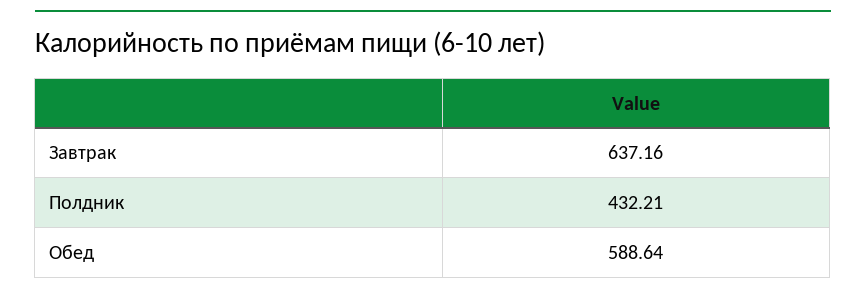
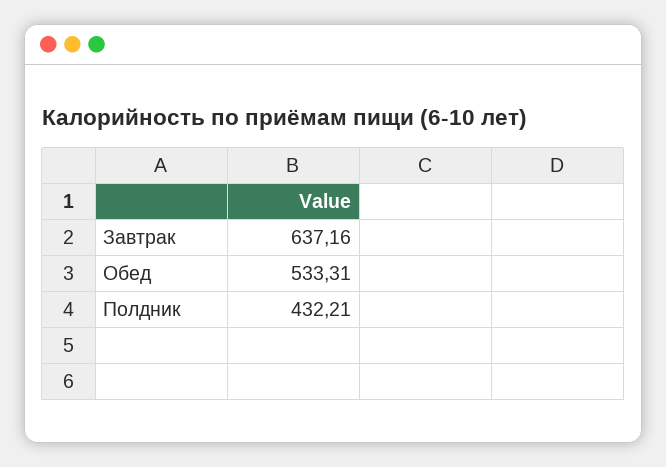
Обед: 588.64 -> 533.31

